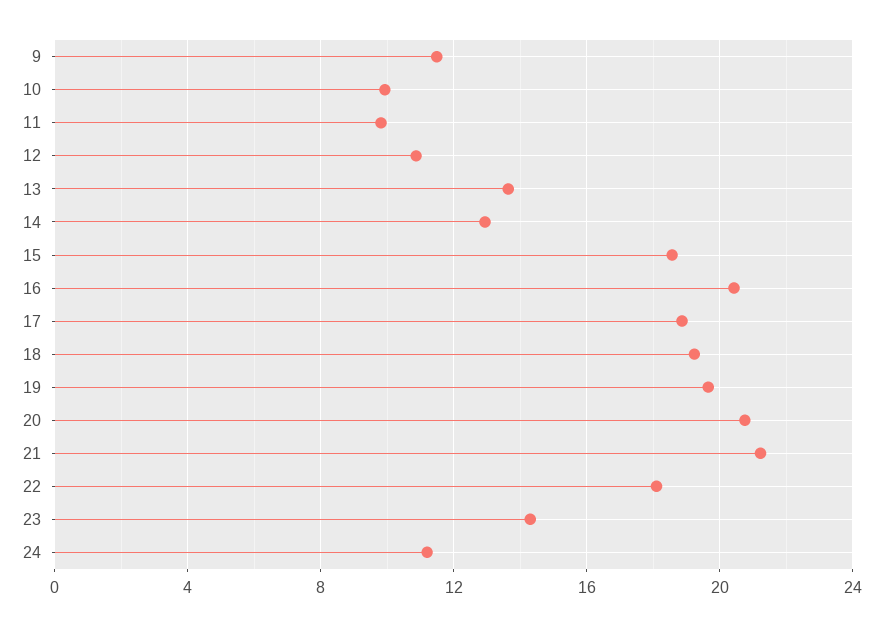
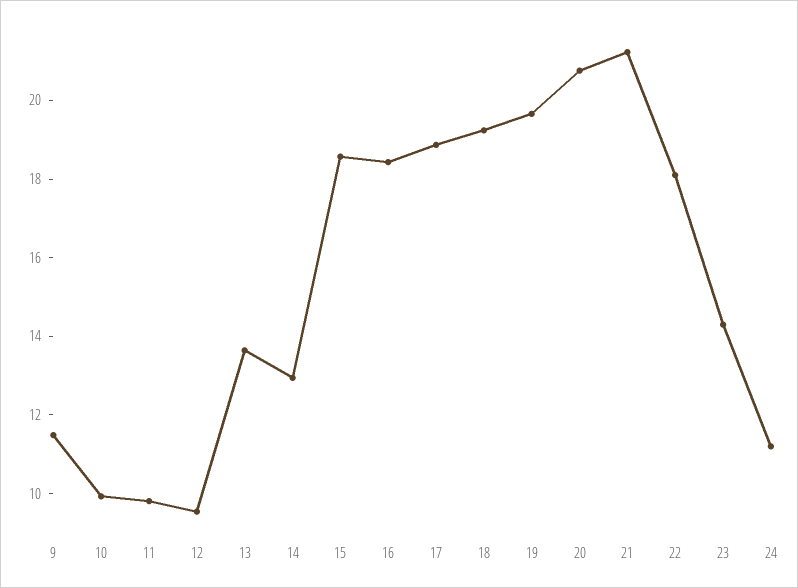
12: 11 -> 9.5
16: 20.5 -> 18.5

